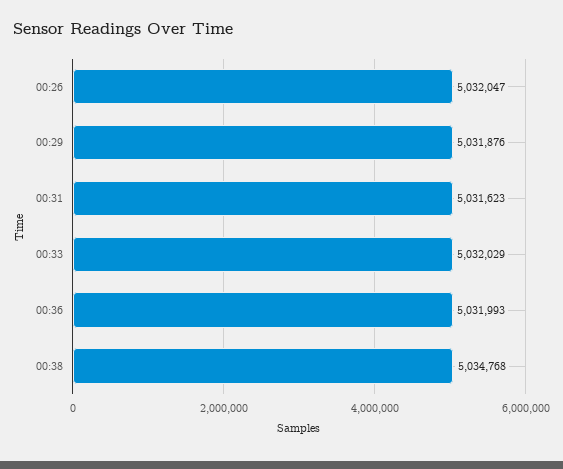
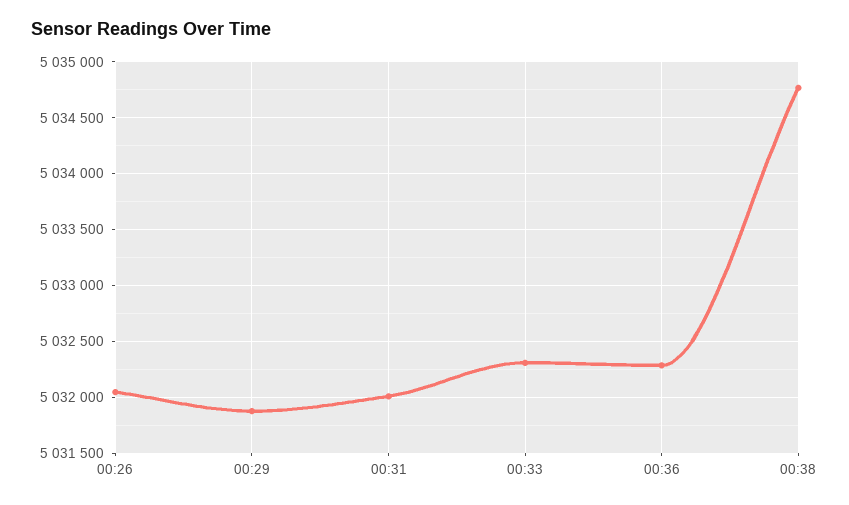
00:31: 5031623 -> 5032000
00:33: 5032029 -> 5032300
00:36: 5031993 -> 5032300

